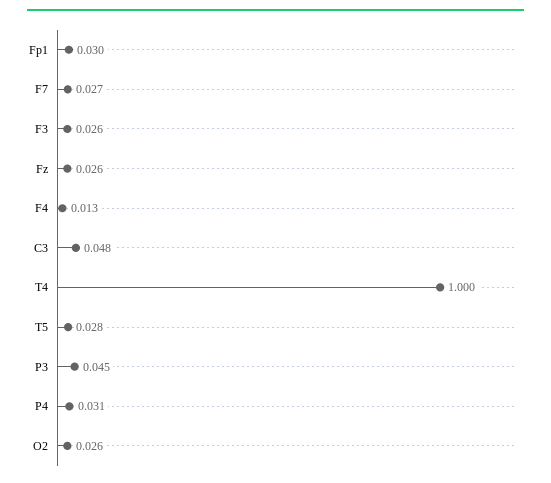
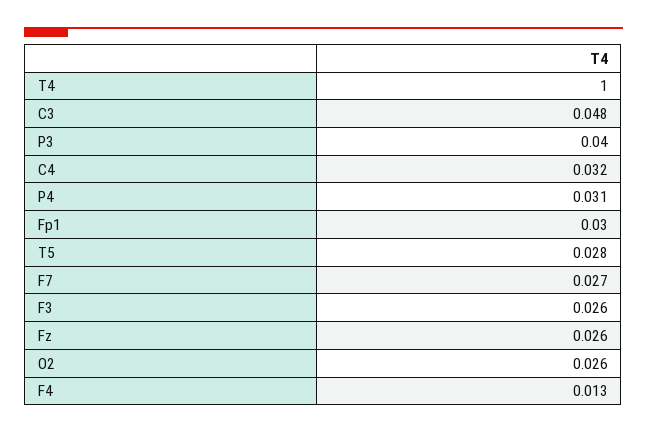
P3: 0.045 -> 0.04
C4: none -> 0.032

